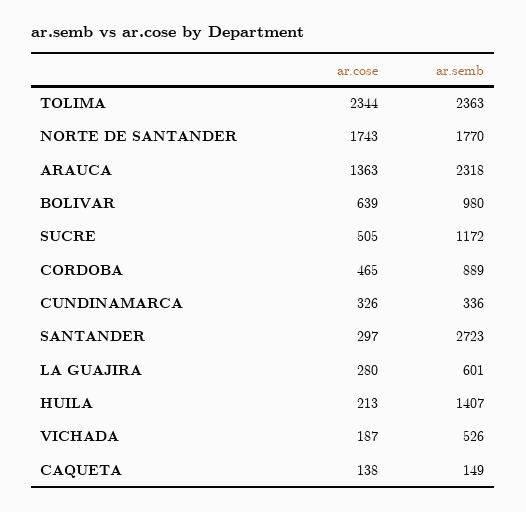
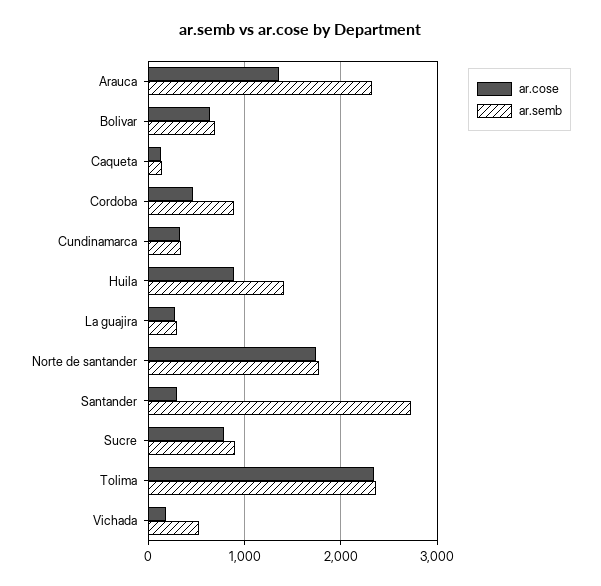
ar.semb, BOLIVAR: 980 -> 700
ar.cose, SUCRE: 505 -> 800
ar.semb, SUCRE: 1172 -> 900
ar.semb, LA GUAJIRA: 601 -> 300
ar.cose, HUILA: 213 -> 900

